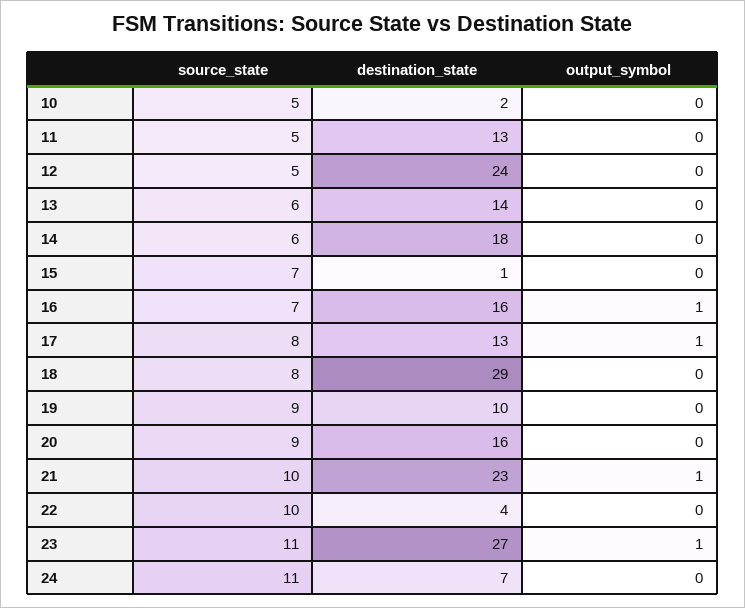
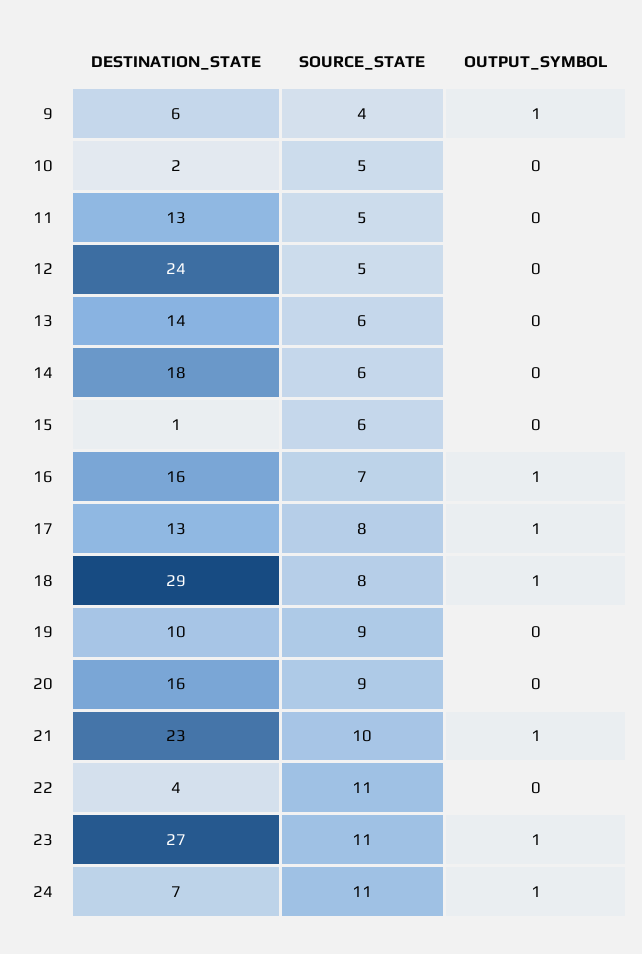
source_state, 15: 7 -> 6
output_symbol, 18: 0 -> 1
source_state, 22: 10 -> 11
output_symbol, 24: 0 -> 1
destination_state, 9: none -> 6
source_state, 9: none -> 4
output_symbol, 9: none -> 1

